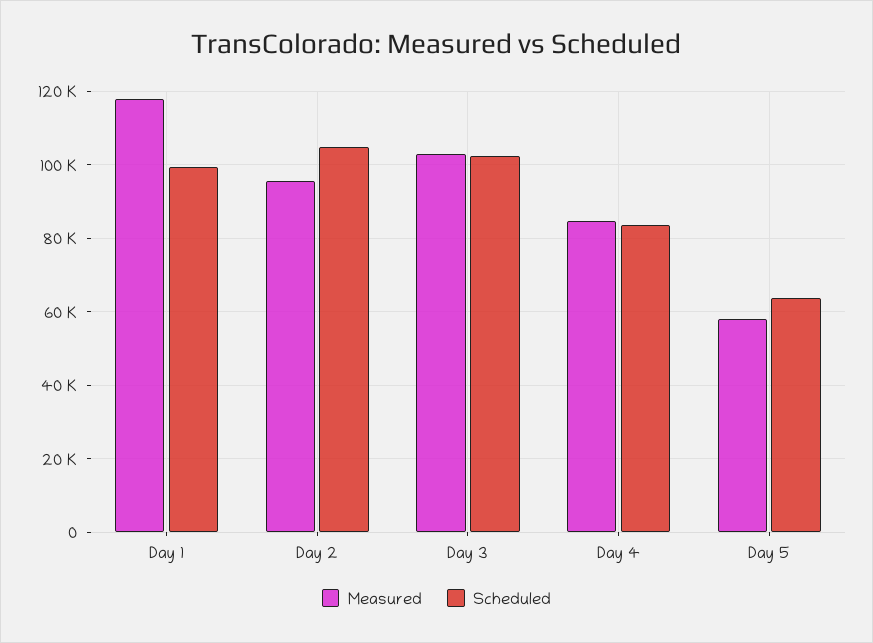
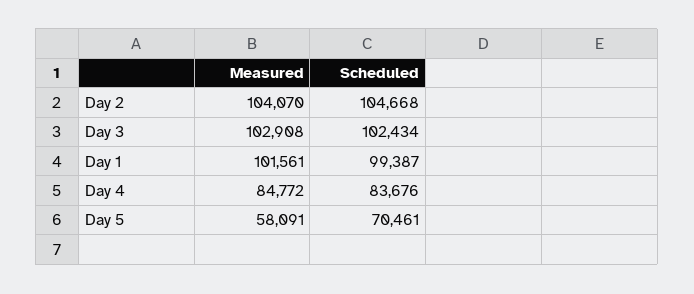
Measured, Day 1: 118000 -> 101561
Measured, Day 2: 96000 -> 104070
Scheduled, Day 5: 64000 -> 70461

